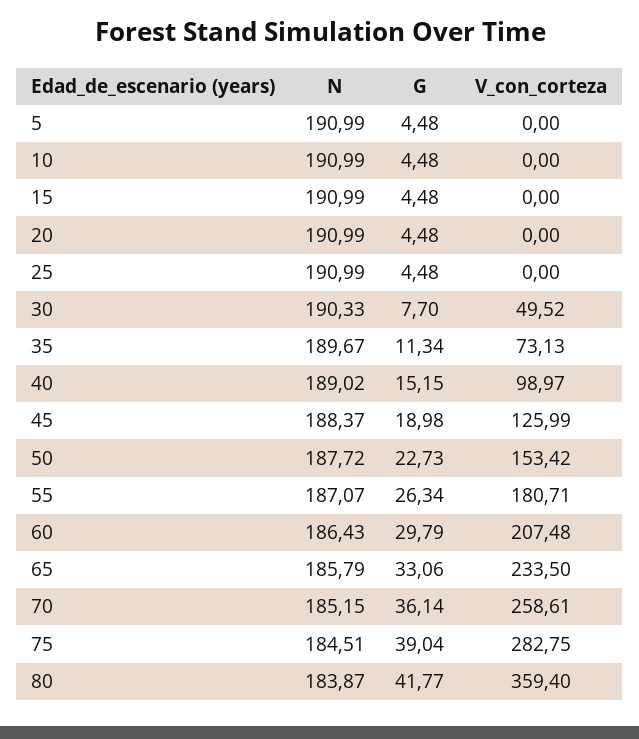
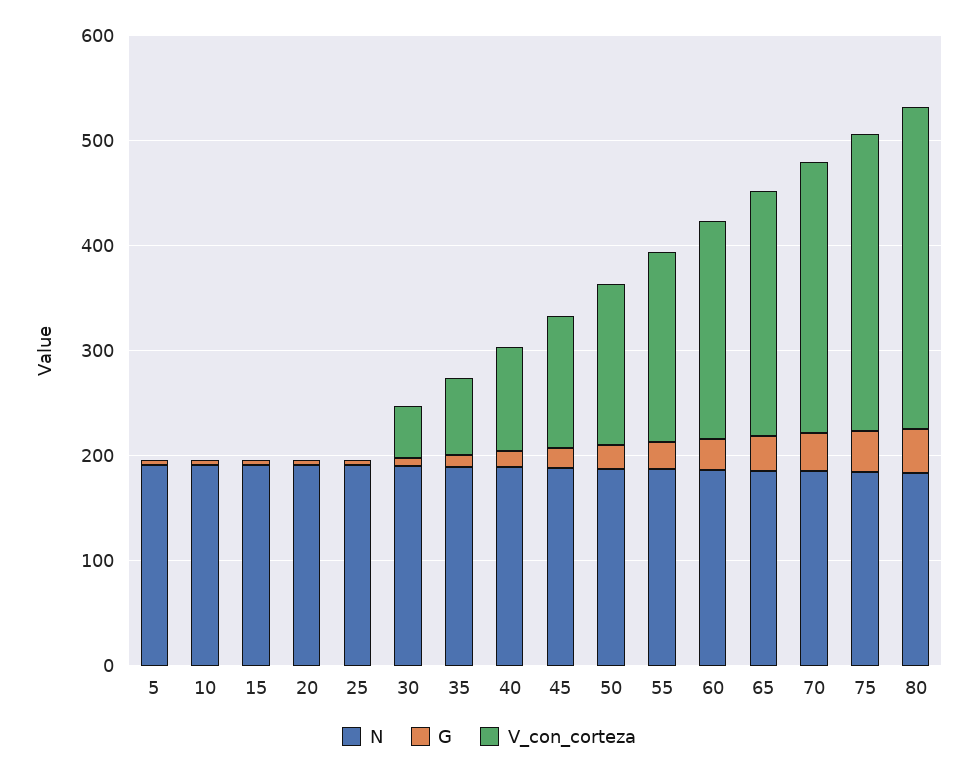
V_con_corteza, 80: 359.4 -> 300

